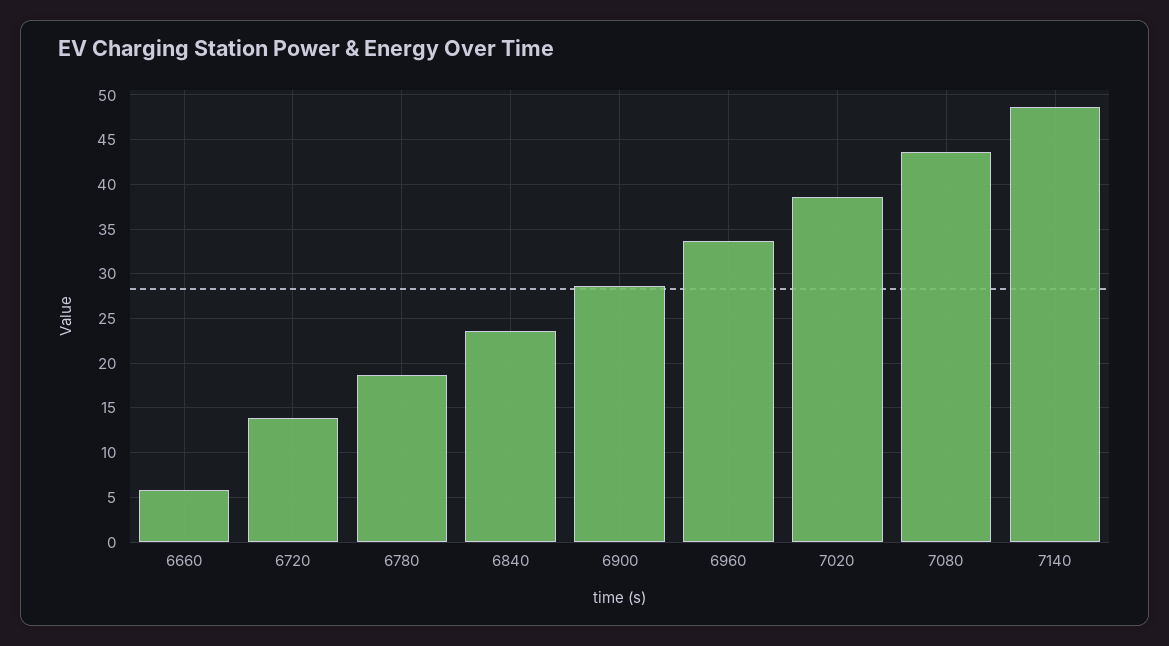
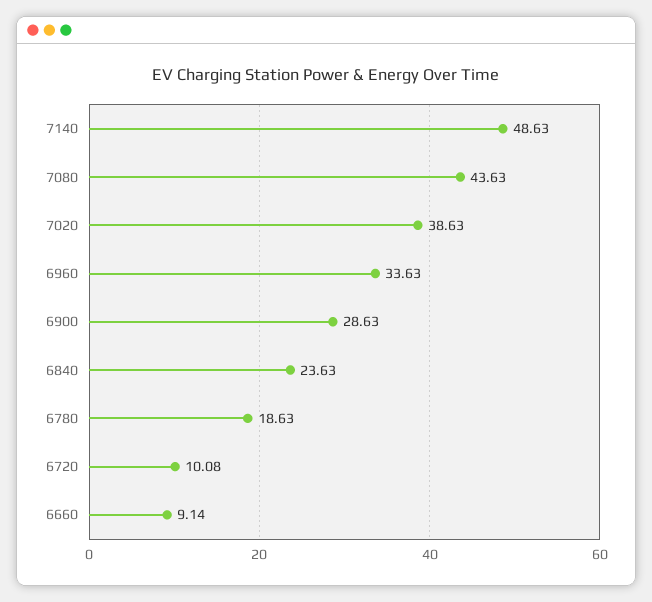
6660: 6 -> 9.14
6720: 14 -> 10.08

